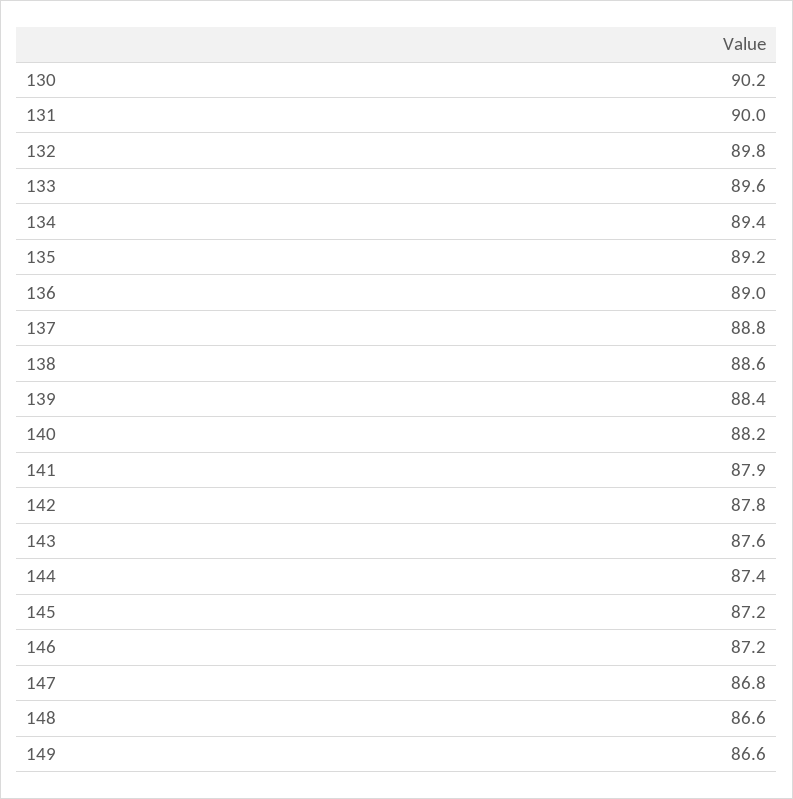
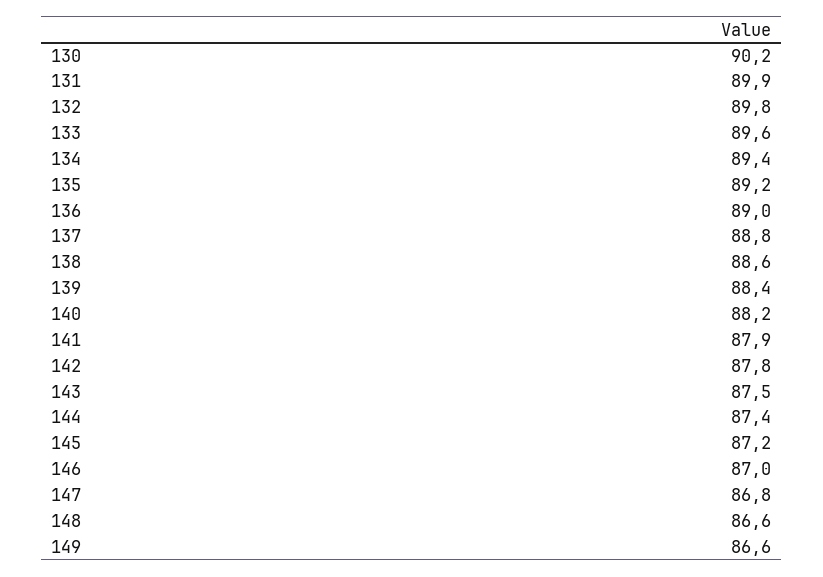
131: 90 -> 89.9
143: 87.6 -> 87.5
146: 87.2 -> 87

